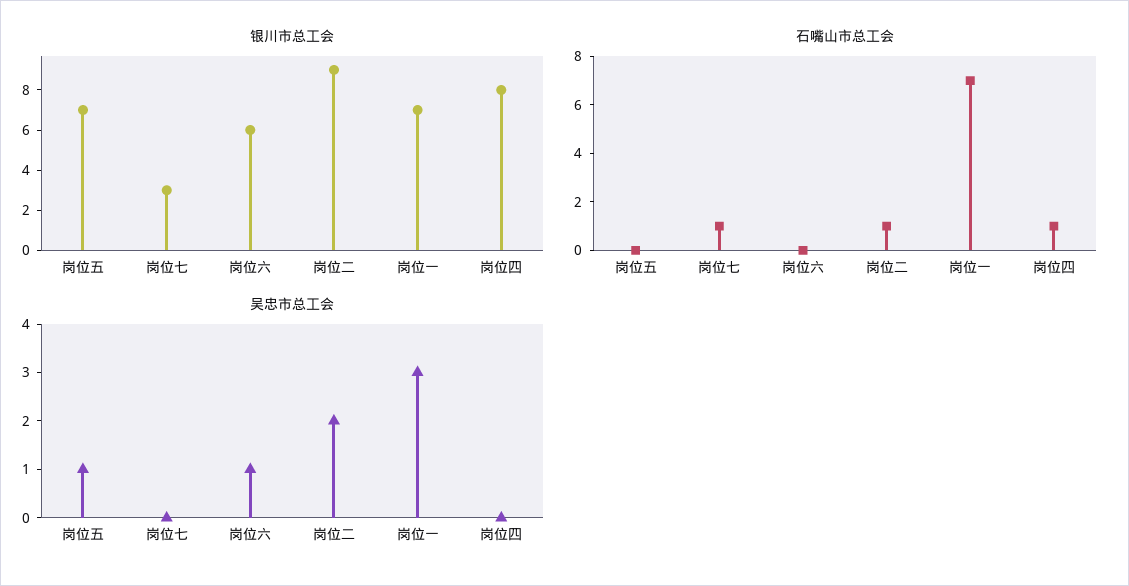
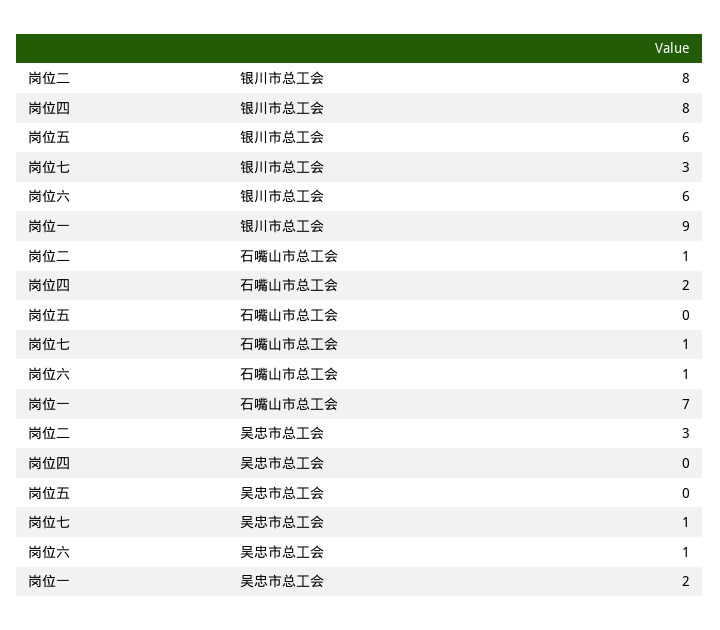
银川市总工会, 岗位五: 7 -> 6
银川市总工会, 岗位二: 9 -> 8
银川市总工会, 岗位一: 7 -> 9
石嘴山市总工会, 岗位六: 0 -> 1
石嘴山市总工会, 岗位四: 1 -> 2
吴忠市总工会, 岗位五: 1 -> 0
吴忠市总工会, 岗位七: 0 -> 1
吴忠市总工会, 岗位二: 2 -> 3
吴忠市总工会, 岗位一: 3 -> 2

